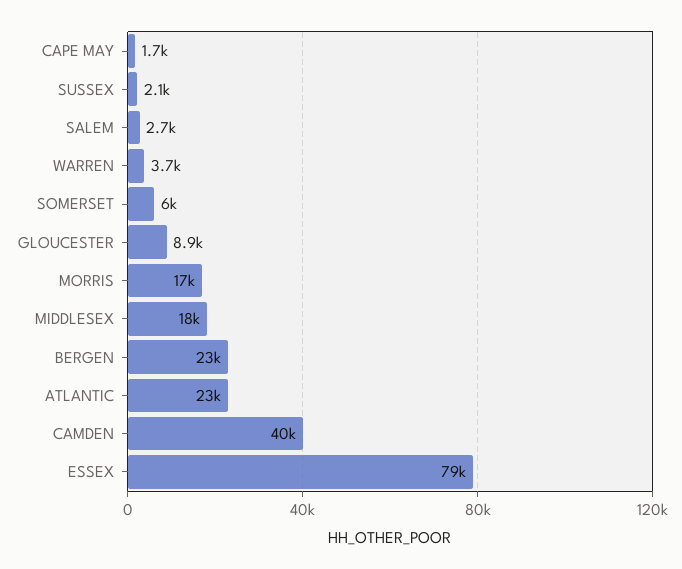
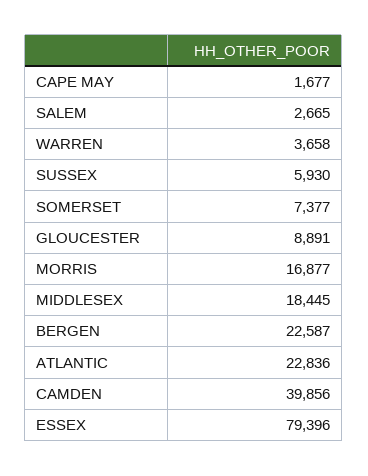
SUSSEX: 2100 -> 5930
SOMERSET: 6000 -> 7377

